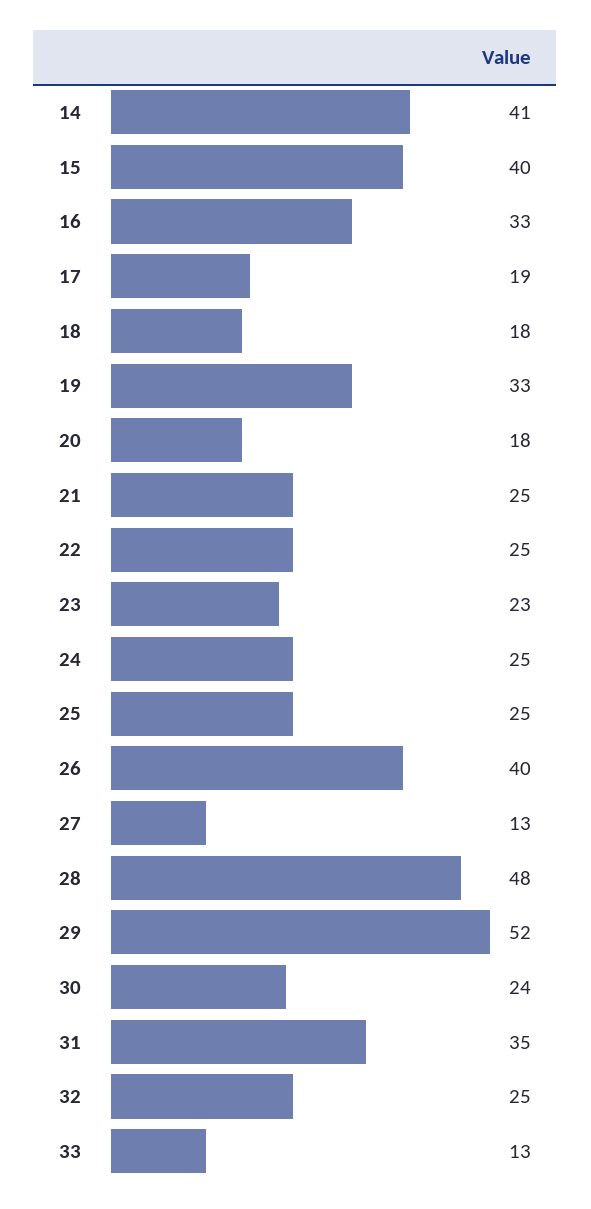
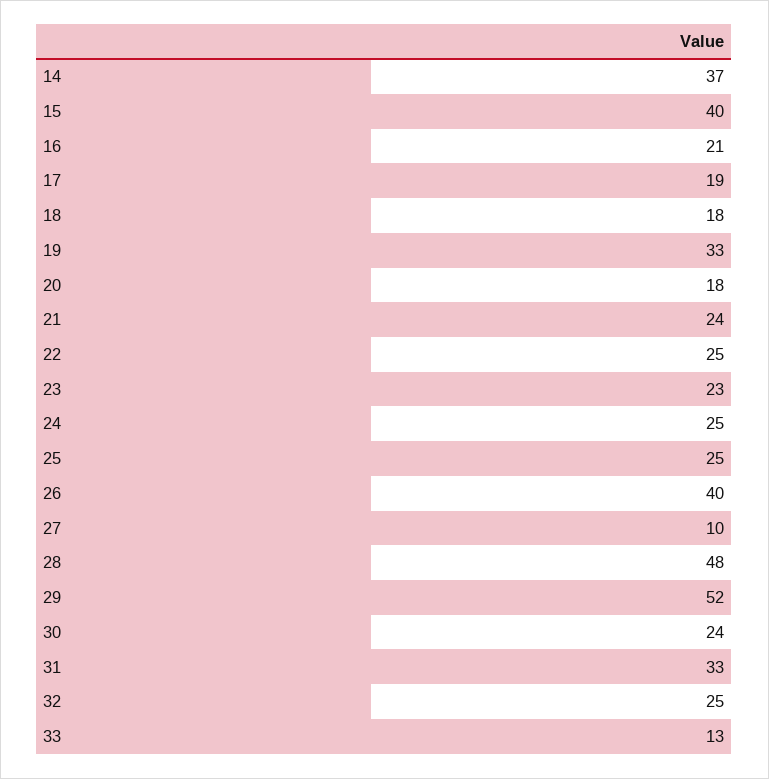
14: 41 -> 37
16: 33 -> 21
21: 25 -> 24
27: 13 -> 10
31: 35 -> 33

